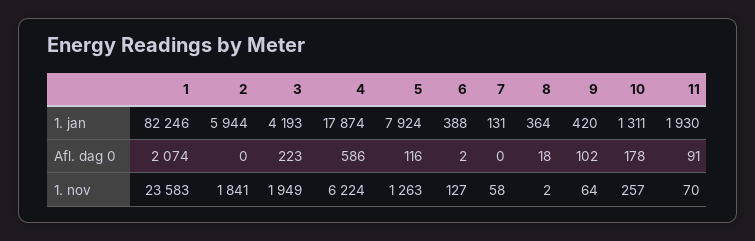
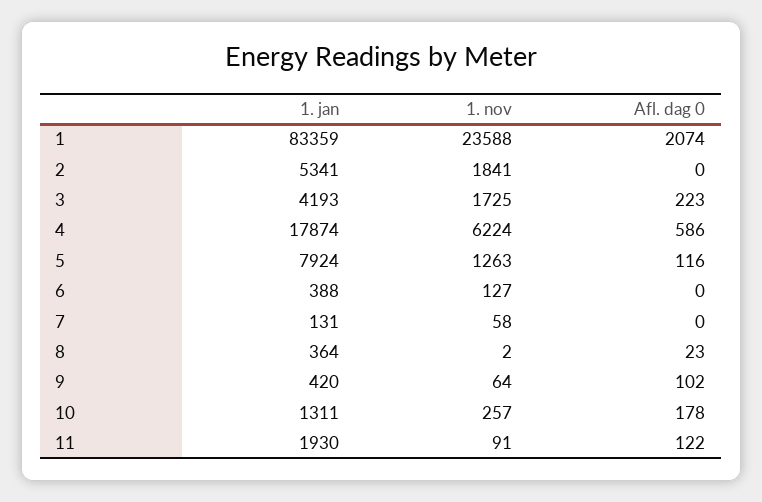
1, 1. jan: 82246 -> 83359
2, 1. jan: 5944 -> 5341
6, Afl. dag 0: 2 -> 0
8, Afl. dag 0: 18 -> 23
11, Afl. dag 0: 91 -> 122
1, 1. nov: 23583 -> 23588
3, 1. nov: 1949 -> 1725
11, 1. nov: 70 -> 91

